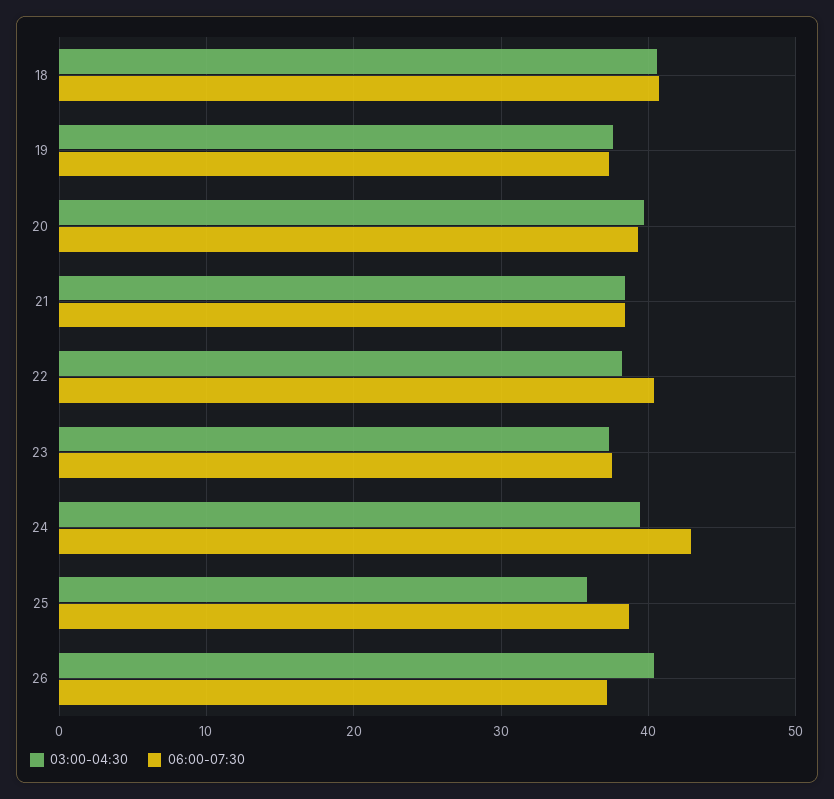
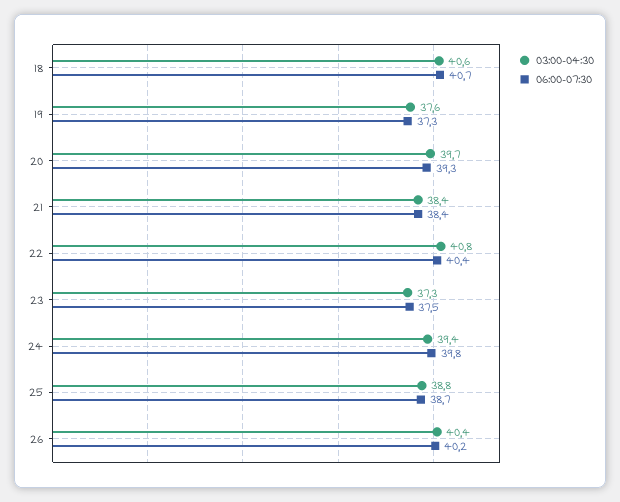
03:00-04:30, 22: 38 -> 40.8
06:00-07:30, 24: 43 -> 39.8
03:00-04:30, 25: 36 -> 38.8
06:00-07:30, 26: 37 -> 40.2

